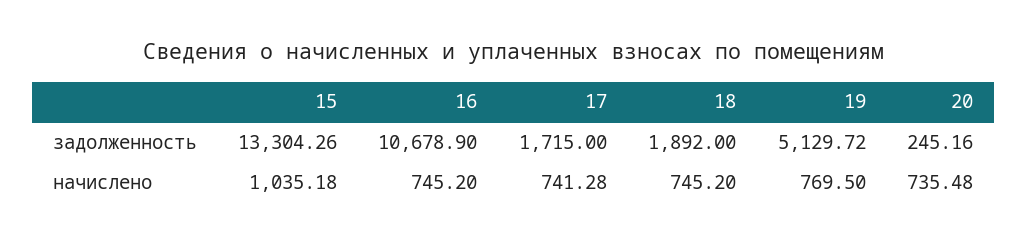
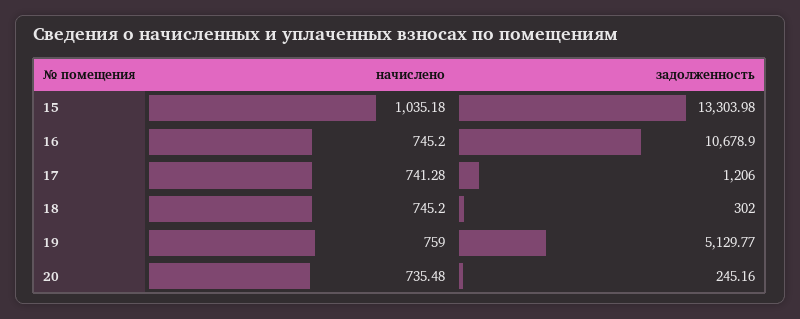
15, задолженность: 13304.26 -> 13303.98
17, задолженность: 1715 -> 1206
18, задолженность: 1892 -> 302
19, задолженность: 5129.72 -> 5129.77
19, начислено: 769.5 -> 759

